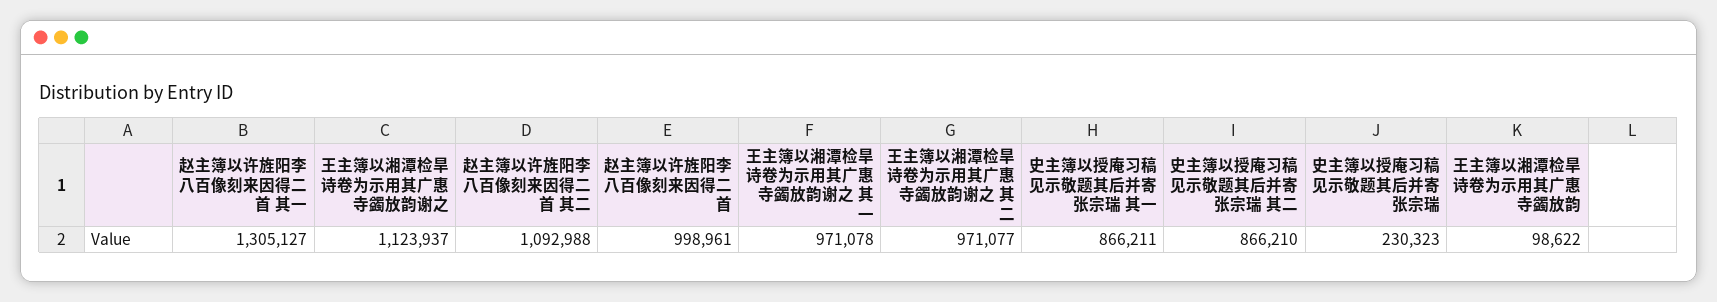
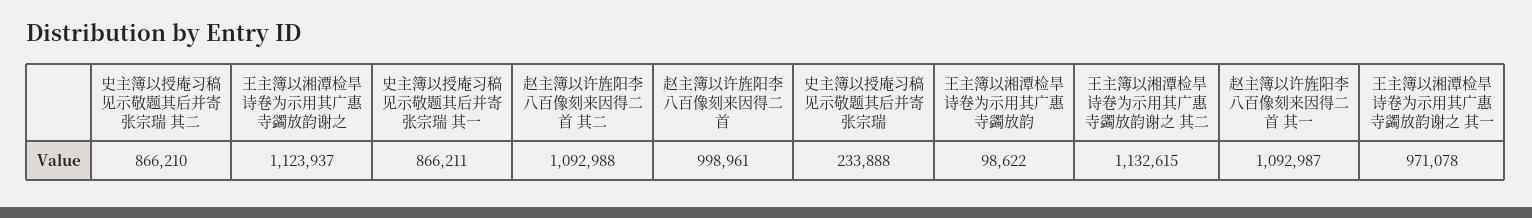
赵主簿以许旌阳李八百像刻来因得二首 其一: 1305127 -> 1092987
王主簿以湘潭检旱诗卷为示用其广惠寺蠲放韵谢之 其二: 971077 -> 1132615
史主簿以授庵习稿见示敬题其后并寄张宗瑞: 230323 -> 233888

